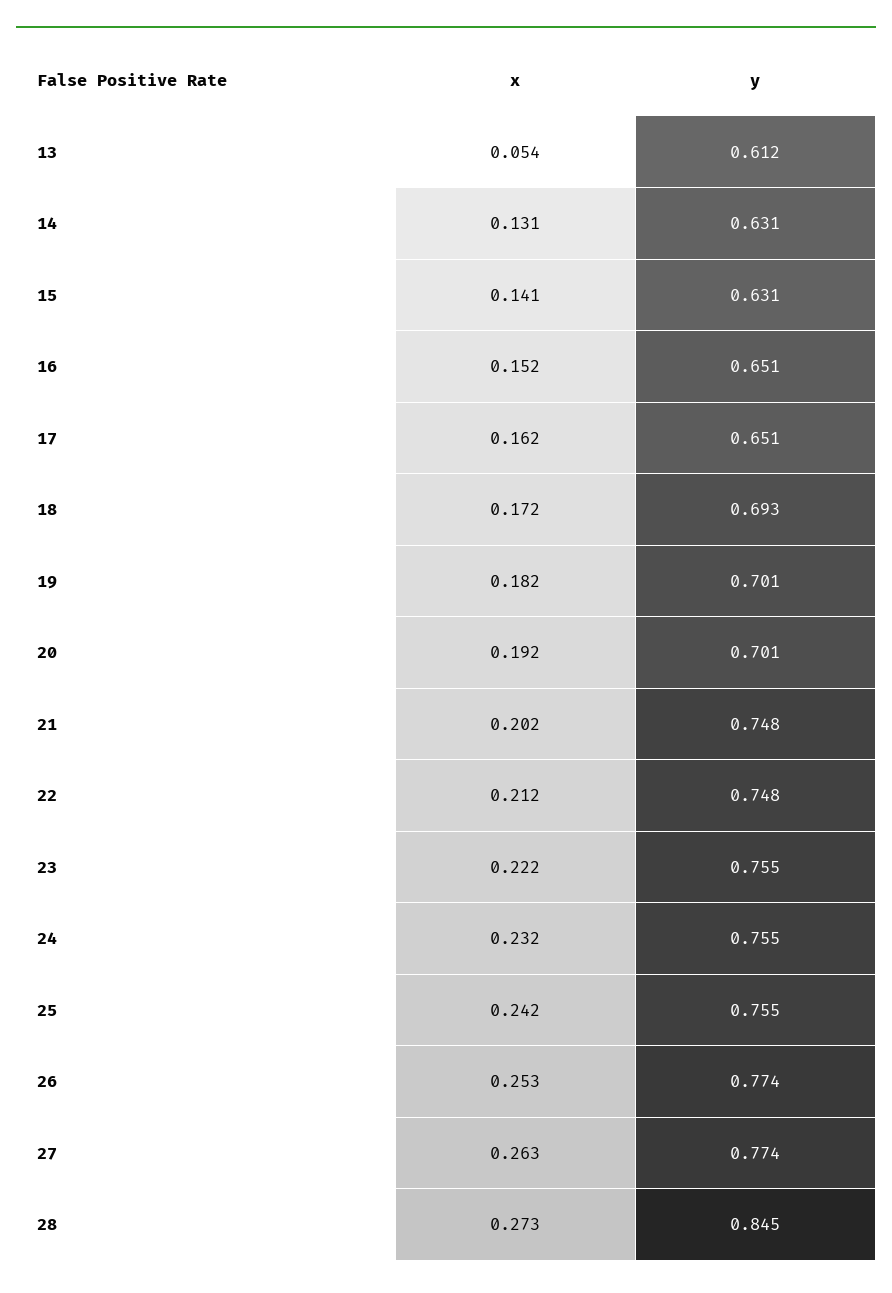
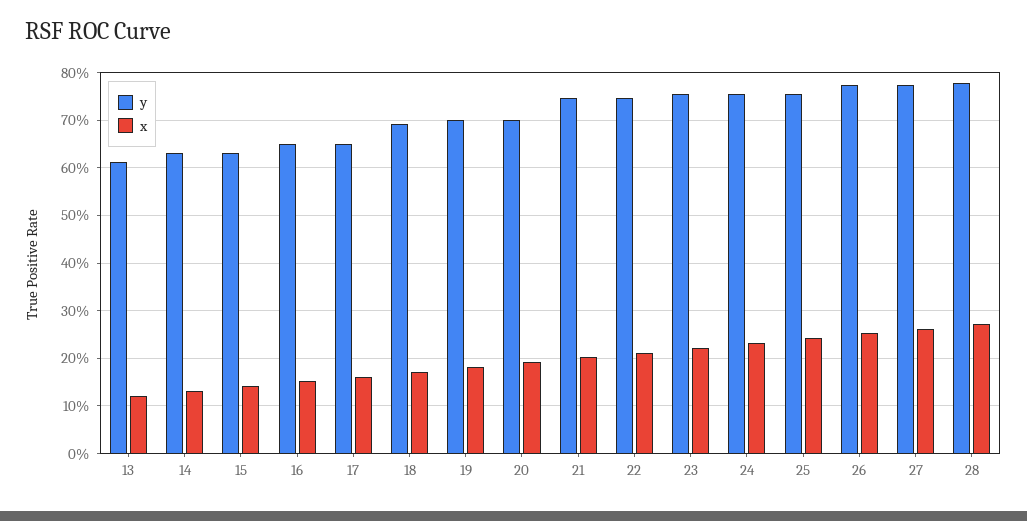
x, 13: 0.054 -> 0.12
y, 28: 0.845 -> 0.78

